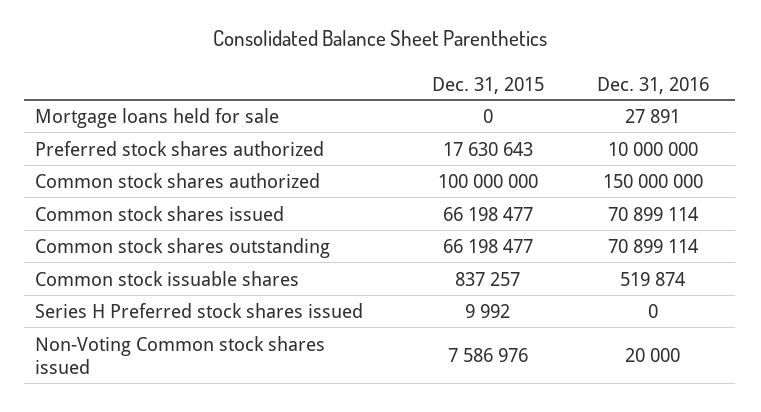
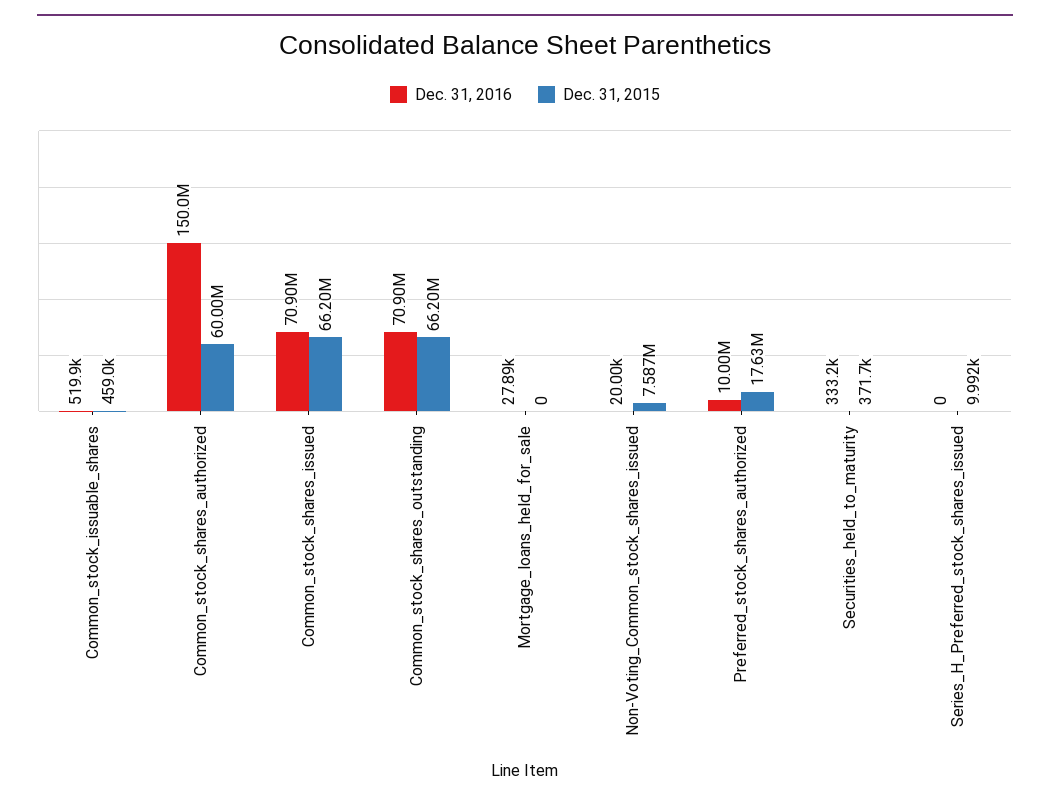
Dec. 31, 2015, Common stock shares authorized: 100000000 -> 60000000
Dec. 31, 2015, Common stock issuable shares: 837257 -> 459000
Dec. 31, 2016, Securities_held_to_maturity: none -> 333200
Dec. 31, 2015, Securities_held_to_maturity: none -> 371700

